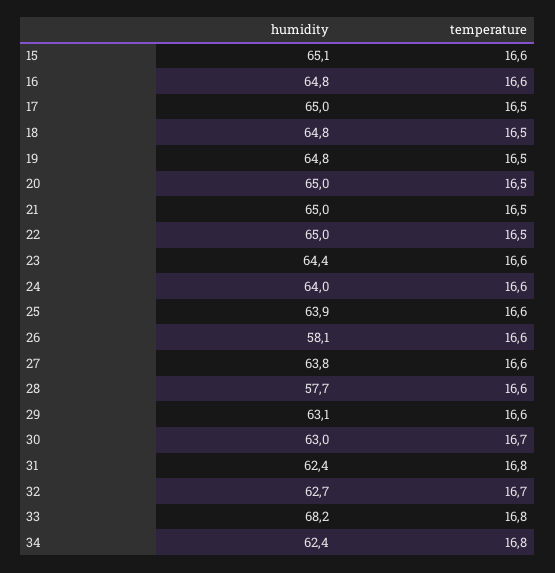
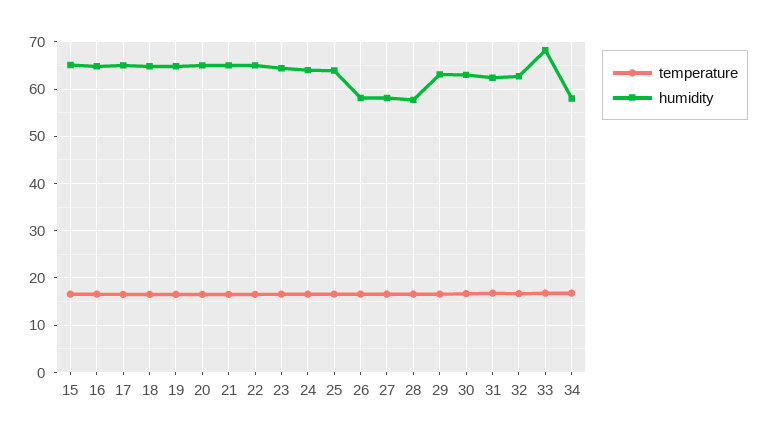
humidity, 27: 63.8 -> 58
humidity, 34: 62.4 -> 58

